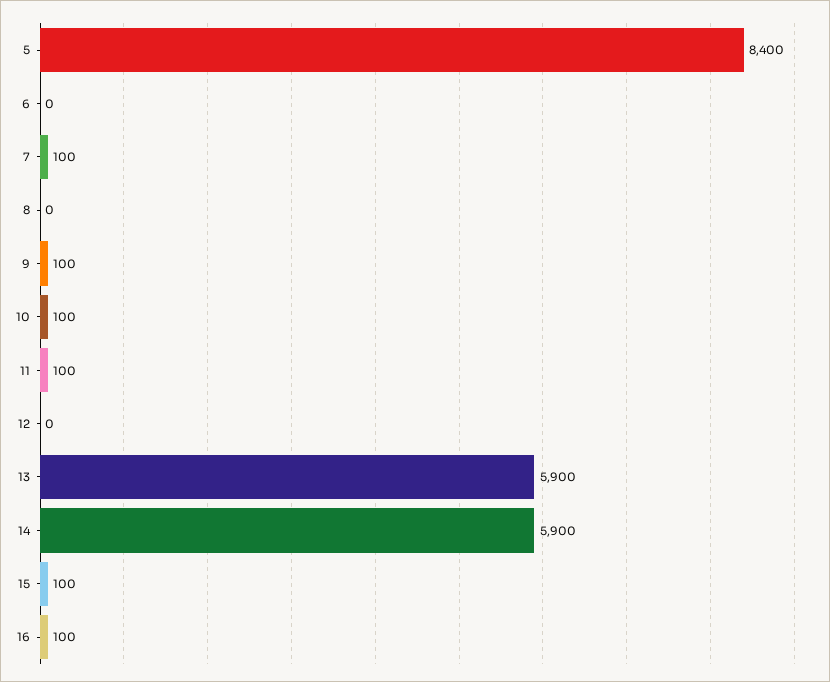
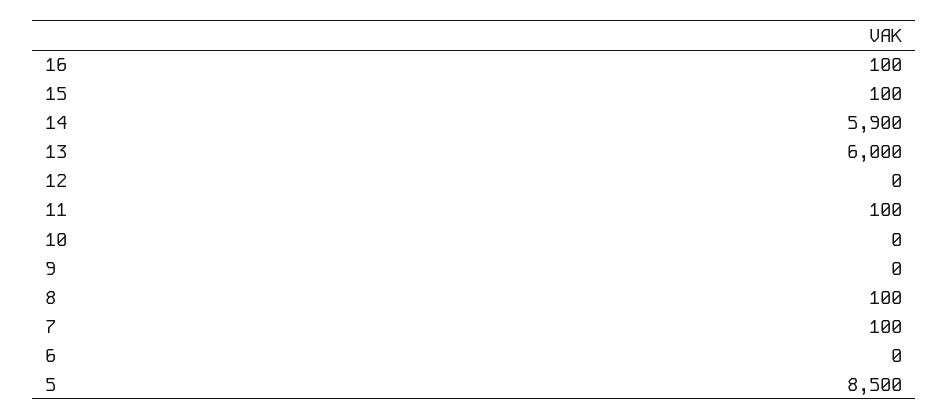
5: 8400 -> 8500
8: 0 -> 100
9: 100 -> 0
10: 100 -> 0
13: 5900 -> 6000

